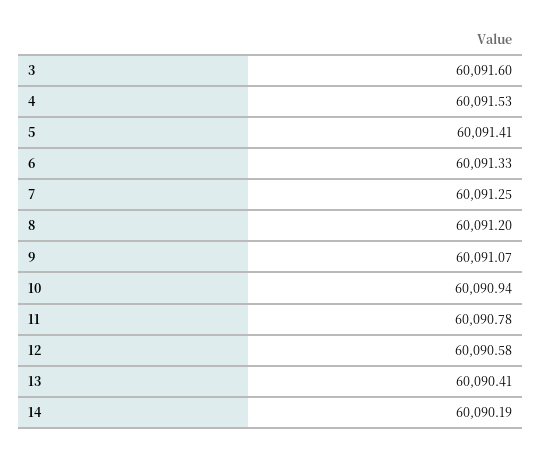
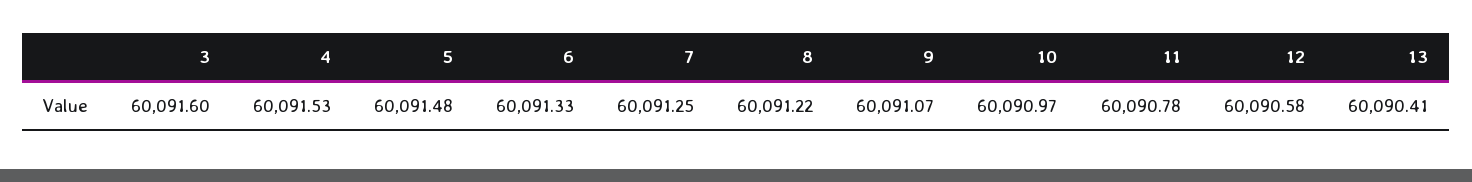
5: 60091.41 -> 60091.48
8: 60091.2 -> 60091.22
10: 60090.94 -> 60090.97
14: 60090.19 -> none

